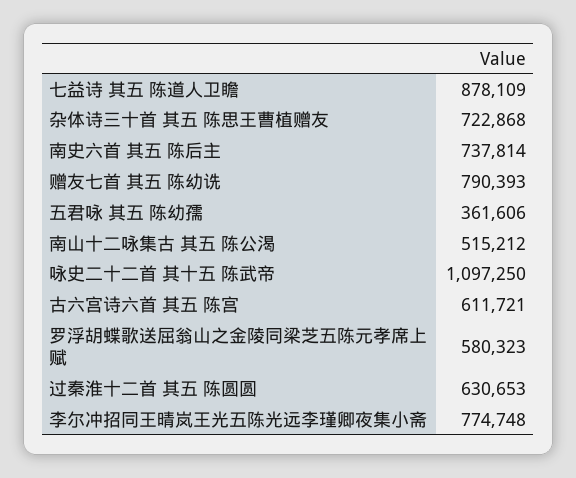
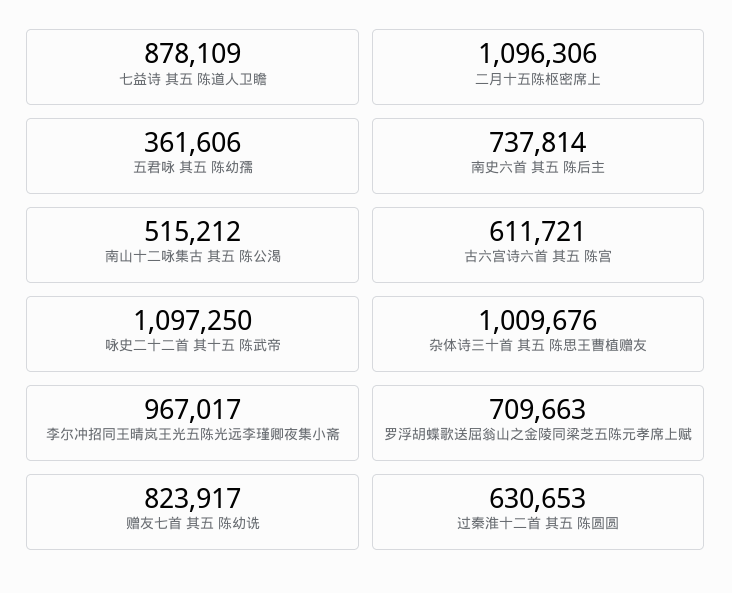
杂体诗三十首 其五 陈思王曹植赠友: 722868 -> 1009676
赠友七首 其五 陈幼诜: 790393 -> 823917
罗浮胡蝶歌送屈翁山之金陵同梁芝五陈元孝席上赋: 580323 -> 709663
李尔冲招同王晴岚王光五陈光远李瑾卿夜集小斋: 774748 -> 967017
二月十五陈枢密席上: none -> 1096306

